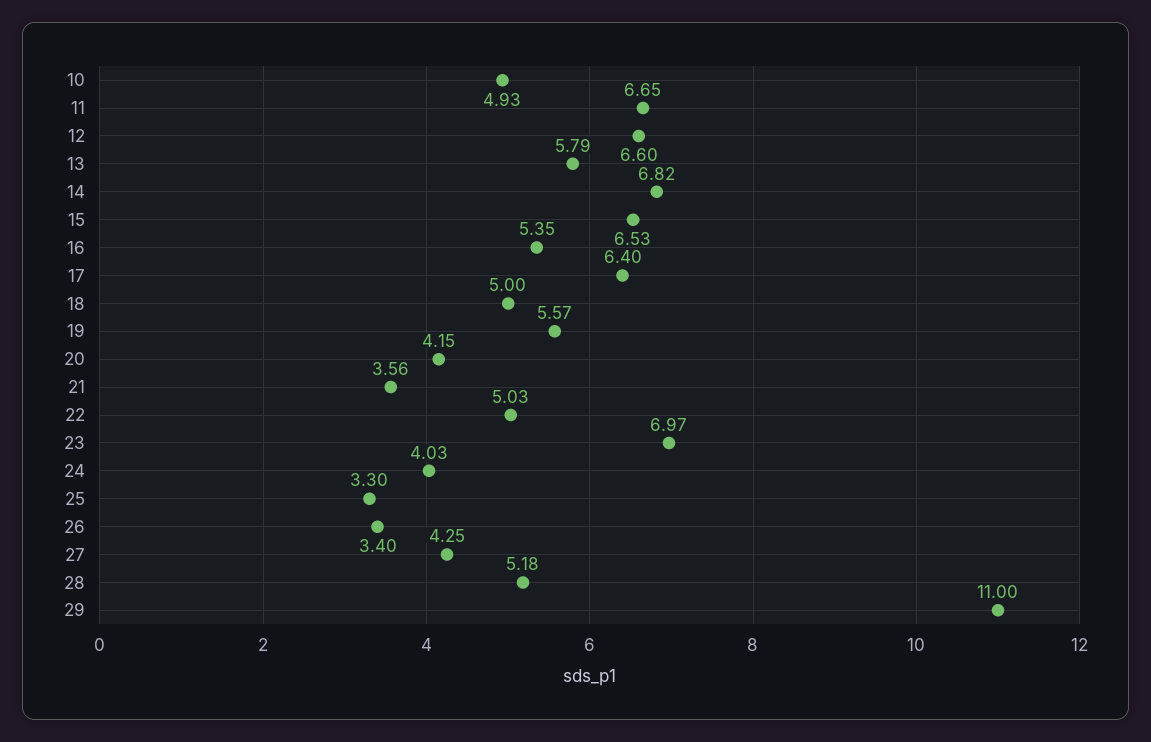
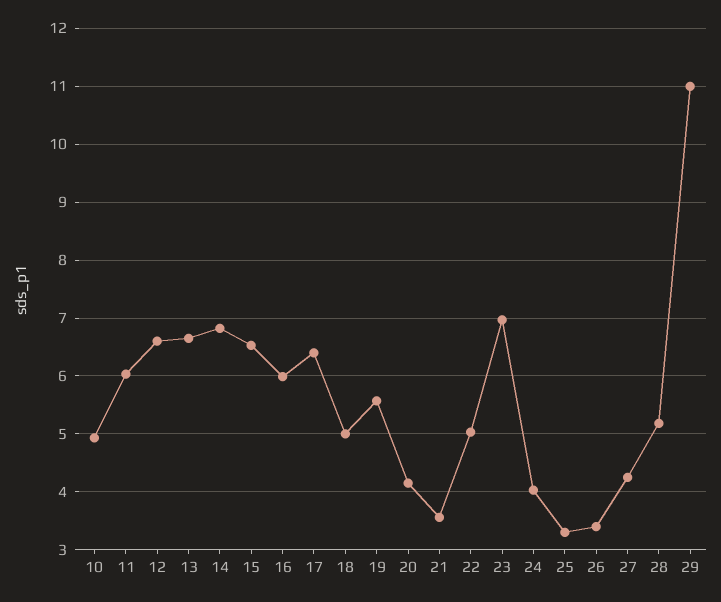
11: 6.65 -> 6
13: 5.79 -> 6.6
16: 5.35 -> 6

